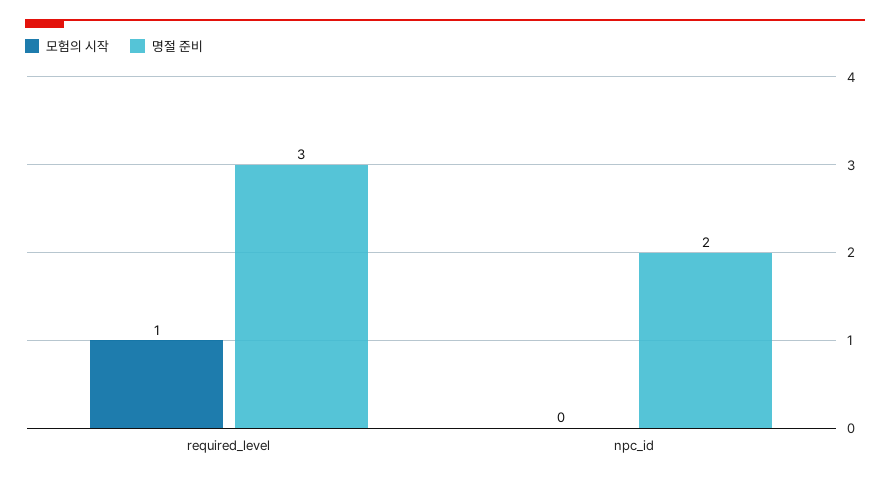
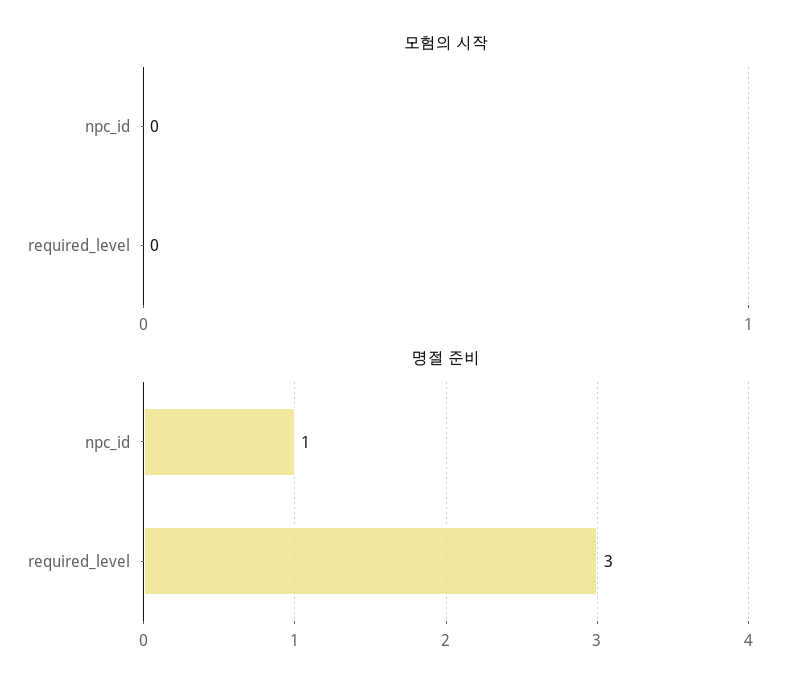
모험의 시작, required_level: 1 -> 0
명절 준비, npc_id: 2 -> 1

